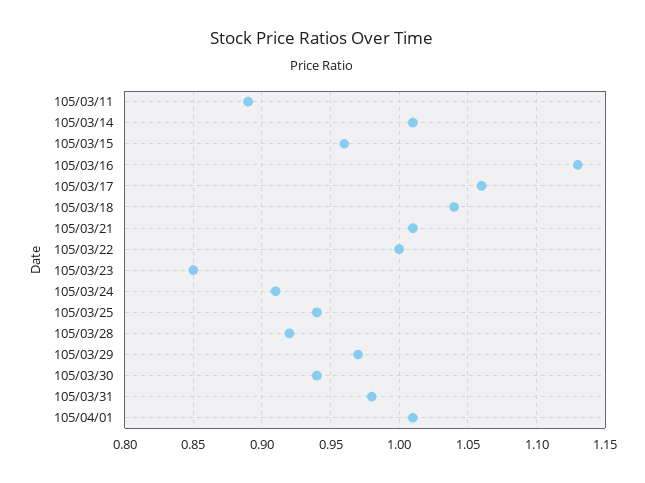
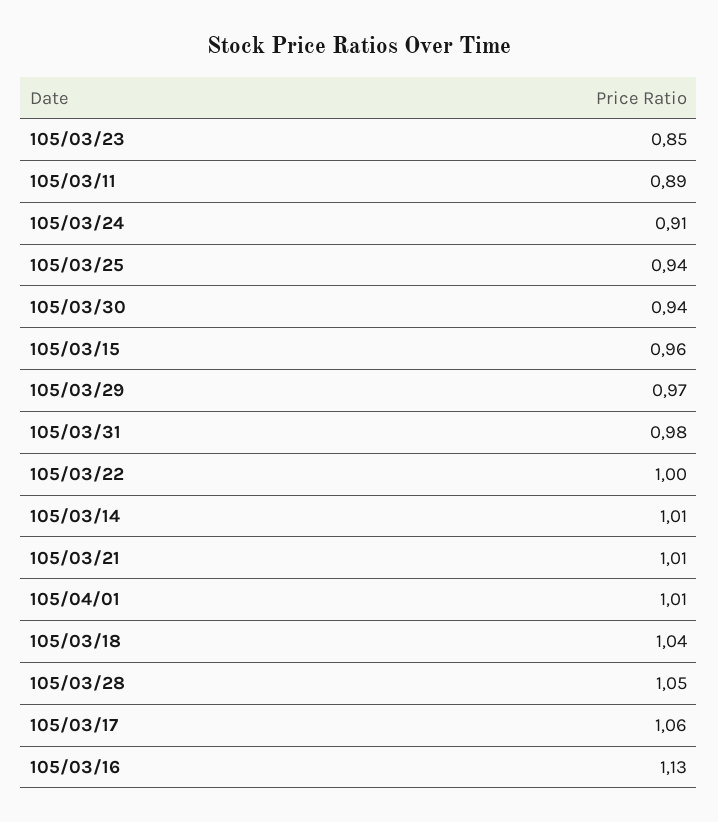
105/03/28: 0.92 -> 1.05

